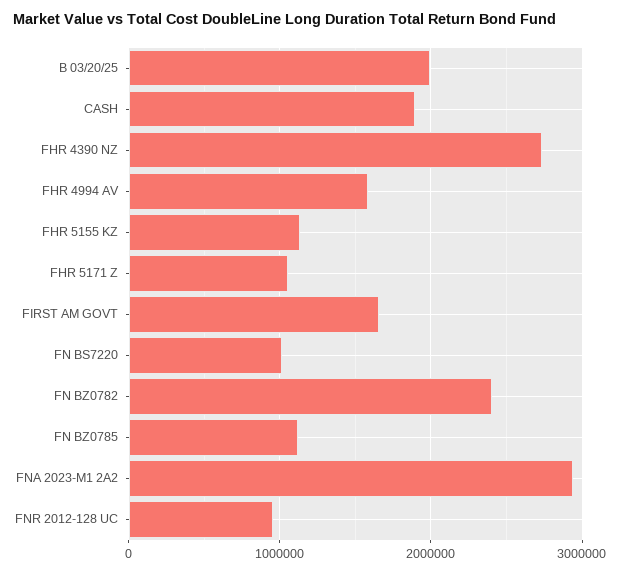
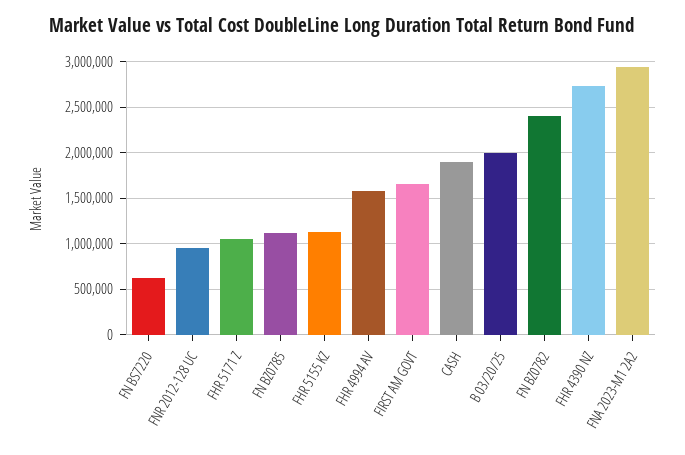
FN BS7220: 1000000 -> 600000

